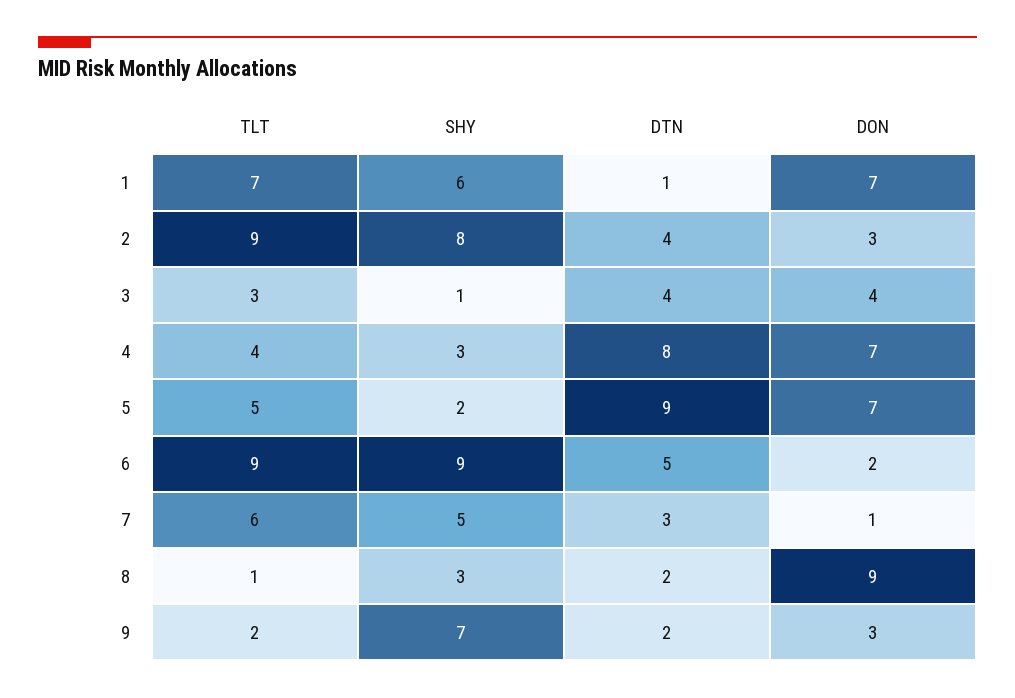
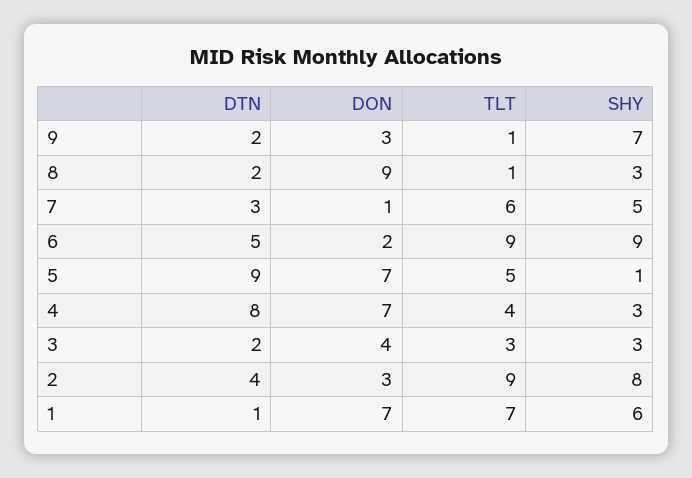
SHY, 3: 1 -> 3
DTN, 3: 4 -> 2
SHY, 5: 2 -> 1
TLT, 9: 2 -> 1

